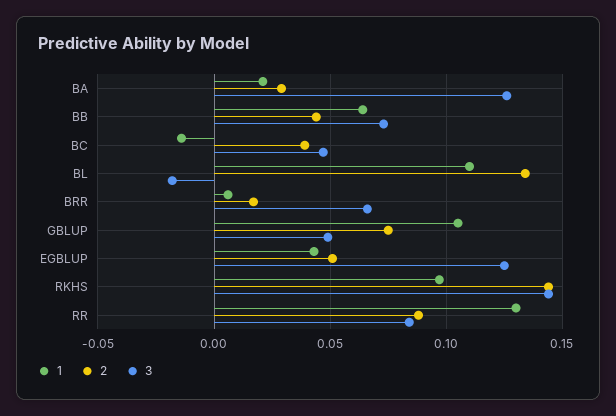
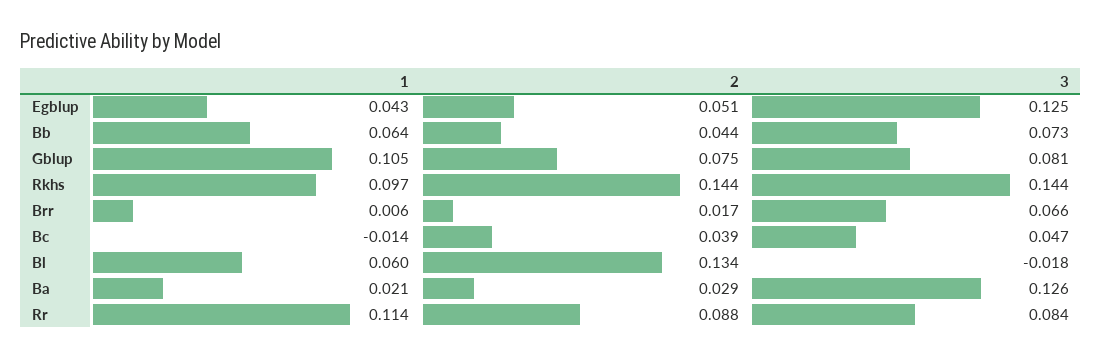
1, BL: 0.11 -> 0.06
3, GBLUP: 0.05 -> 0.081
1, RR: 0.13 -> 0.114

